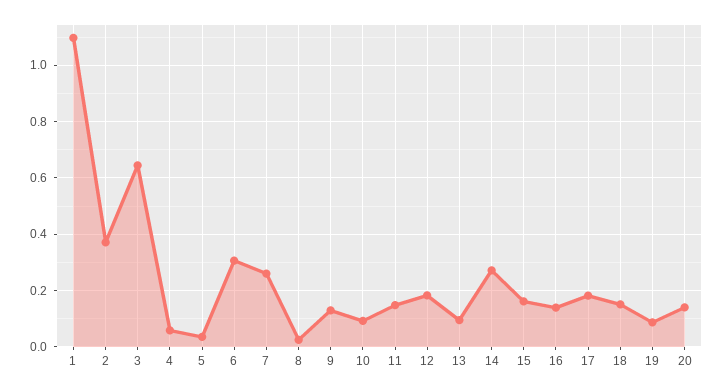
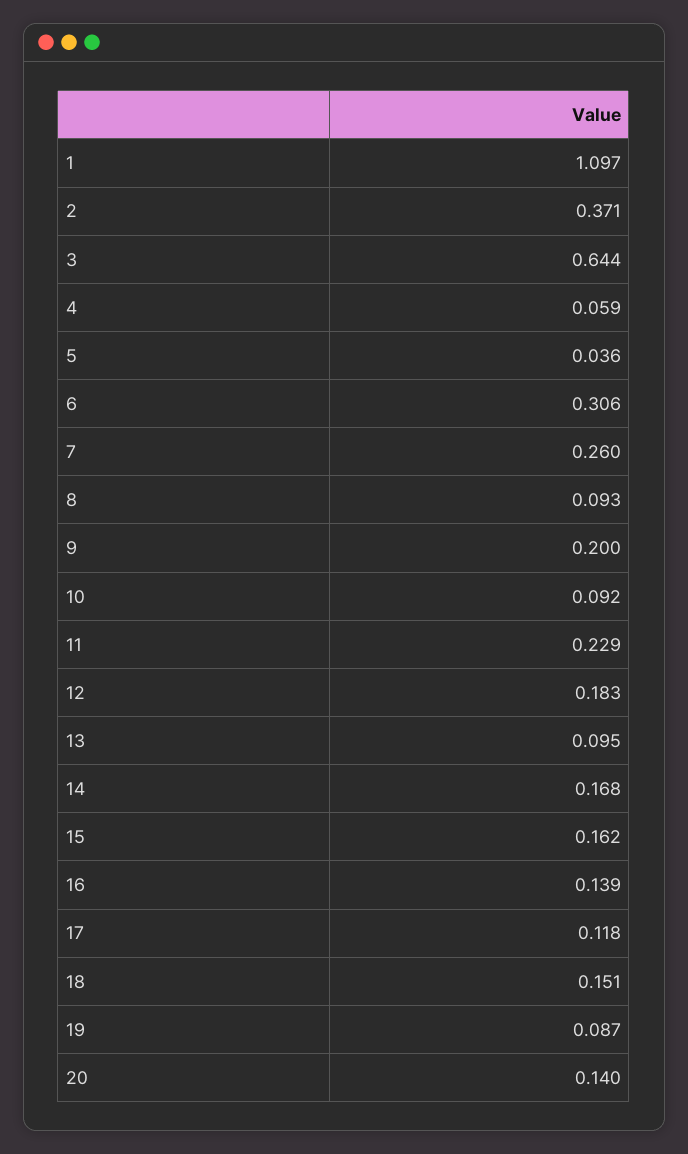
8: 0.025 -> 0.093
9: 0.125 -> 0.2
11: 0.15 -> 0.229
14: 0.275 -> 0.168
17: 0.175 -> 0.118

